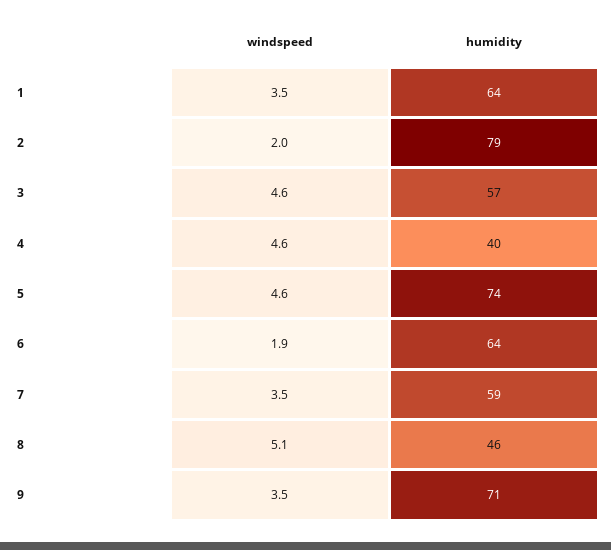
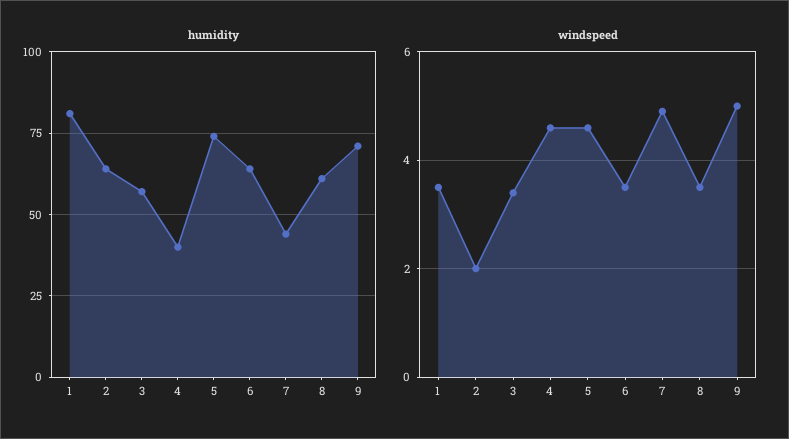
humidity, 1: 64 -> 80
humidity, 2: 79 -> 65
windspeed, 3: 4.6 -> 3.5
windspeed, 6: 1.9 -> 3.5
windspeed, 7: 3.5 -> 5
humidity, 7: 59 -> 45
windspeed, 8: 5.1 -> 3.5
humidity, 8: 46 -> 60
windspeed, 9: 3.5 -> 5

